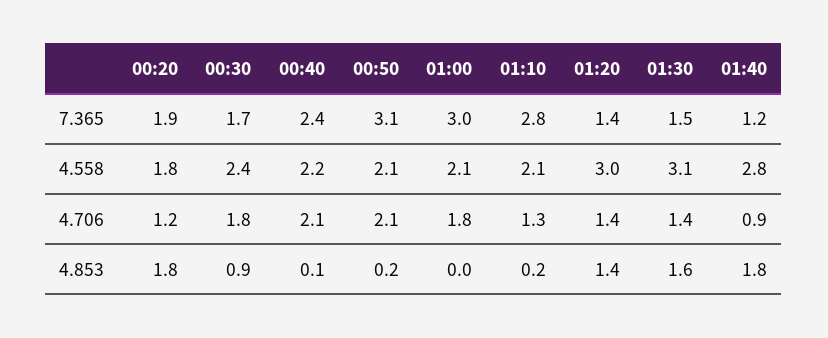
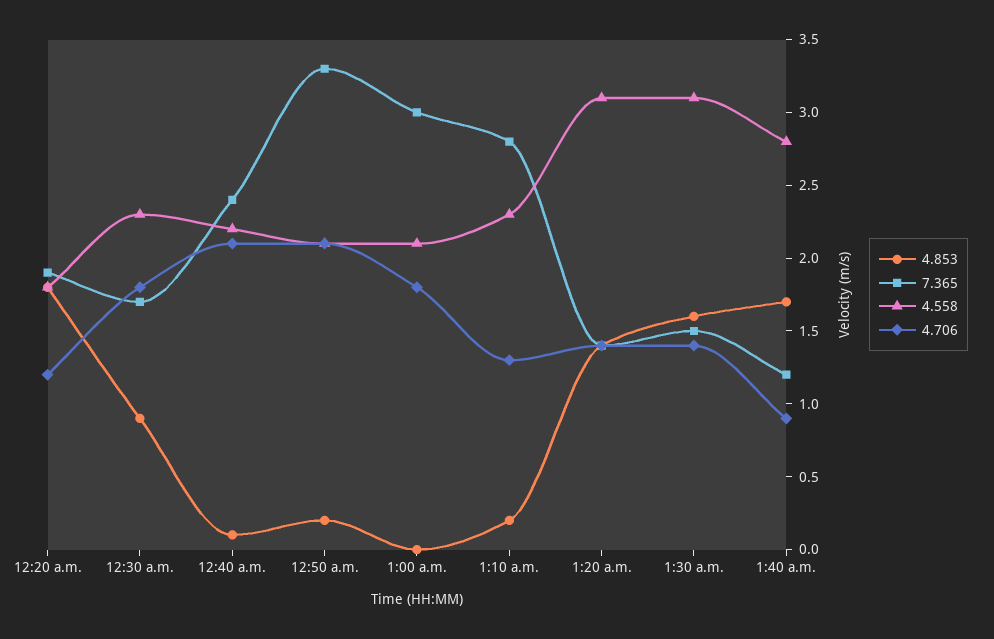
7.365, 00:50: 3.1 -> 3.3
4.558, 00:30: 2.4 -> 2.3
4.558, 01:10: 2.1 -> 2.3
4.558, 01:20: 3 -> 3.1
4.853, 01:40: 1.8 -> 1.7

